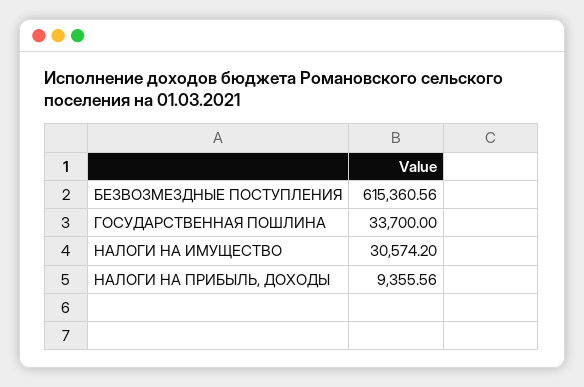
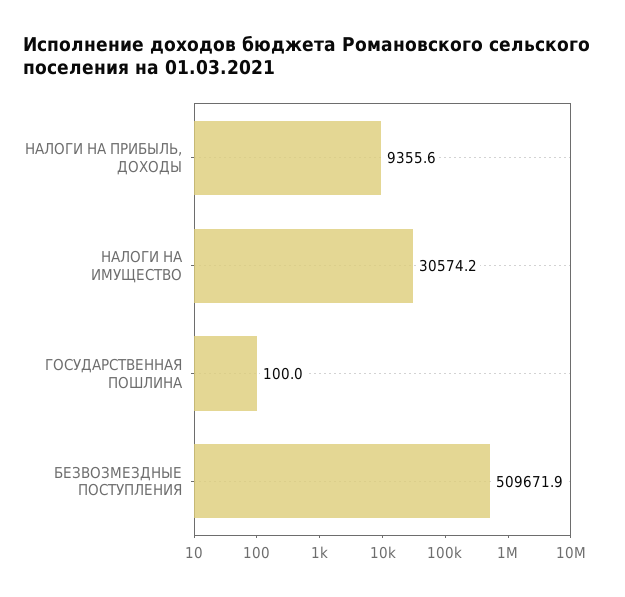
БЕЗВОЗМЕЗДНЫЕ ПОСТУПЛЕНИЯ: 615360.56 -> 509671.9
ГОСУДАРСТВЕННАЯ ПОШЛИНА: 33700 -> 100

